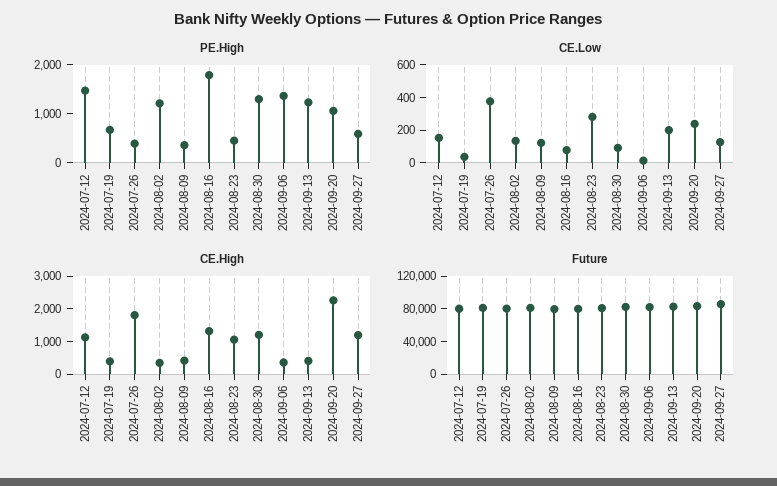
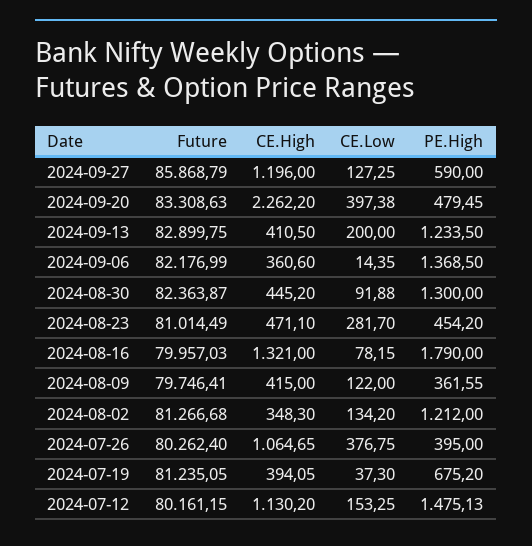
PE.High, 2024-09-20: 1000 -> 479.45
CE.Low, 2024-09-20: 250 -> 397.38
CE.High, 2024-07-26: 1750 -> 1064.65
CE.High, 2024-08-23: 1000 -> 471.1
CE.High, 2024-08-30: 1250 -> 445.2

